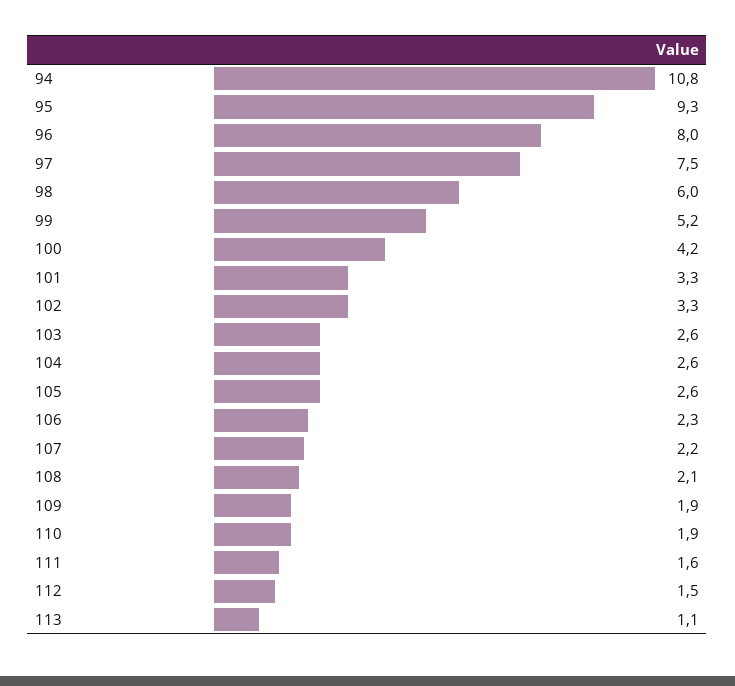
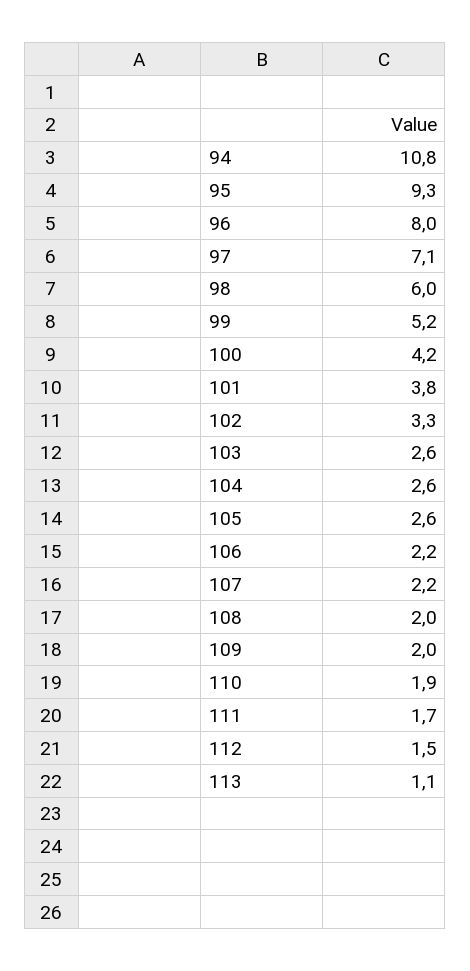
97: 7.5 -> 7.1
101: 3.3 -> 3.8
106: 2.3 -> 2.2
108: 2.1 -> 2
109: 1.9 -> 2
111: 1.6 -> 1.7

